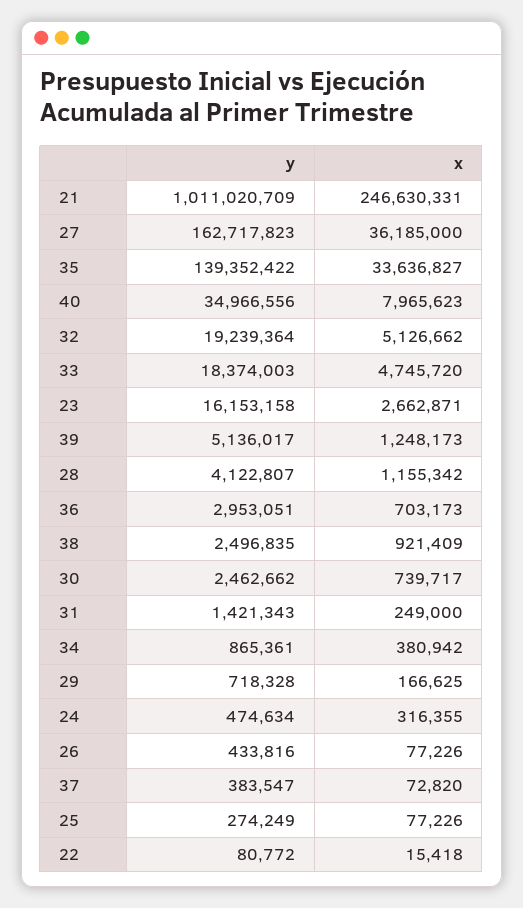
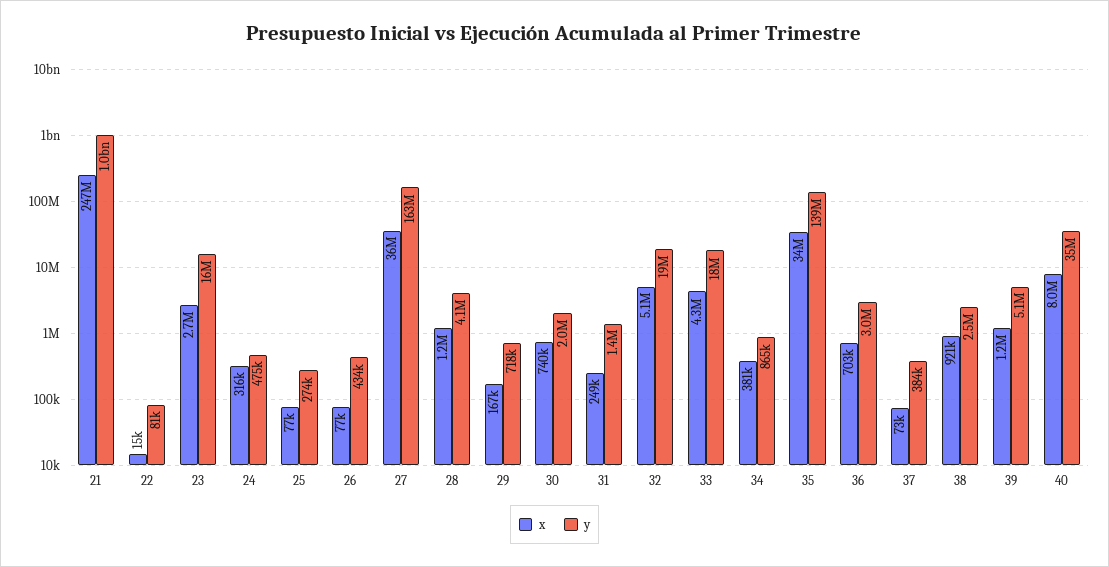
x, 33: 4745720 -> 4300000
y, 30: 2462662 -> 2000000

